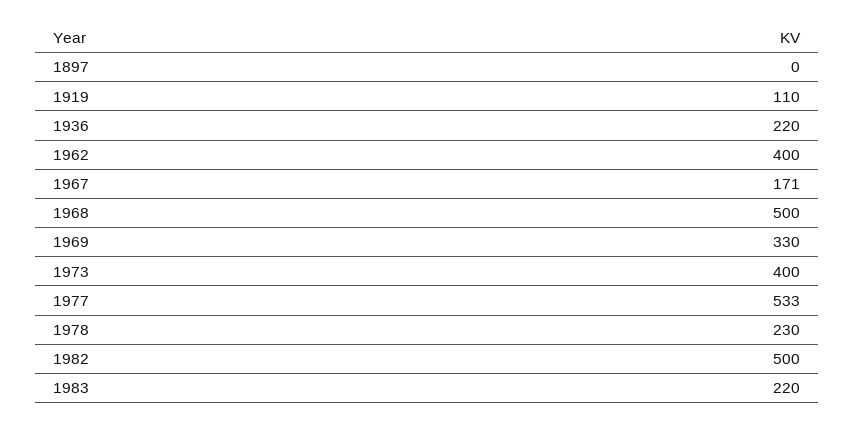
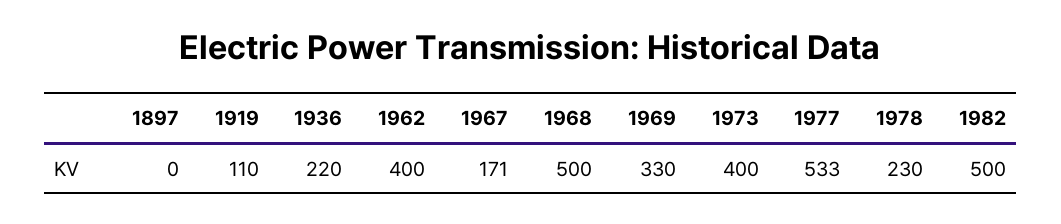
1983: 220 -> none

